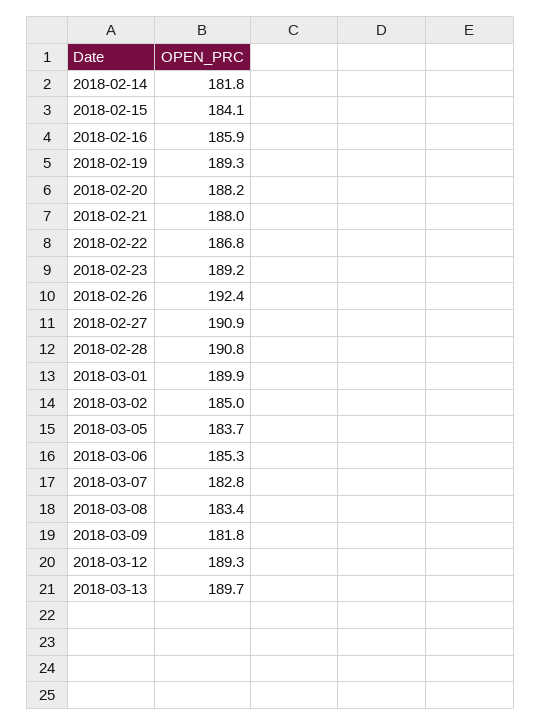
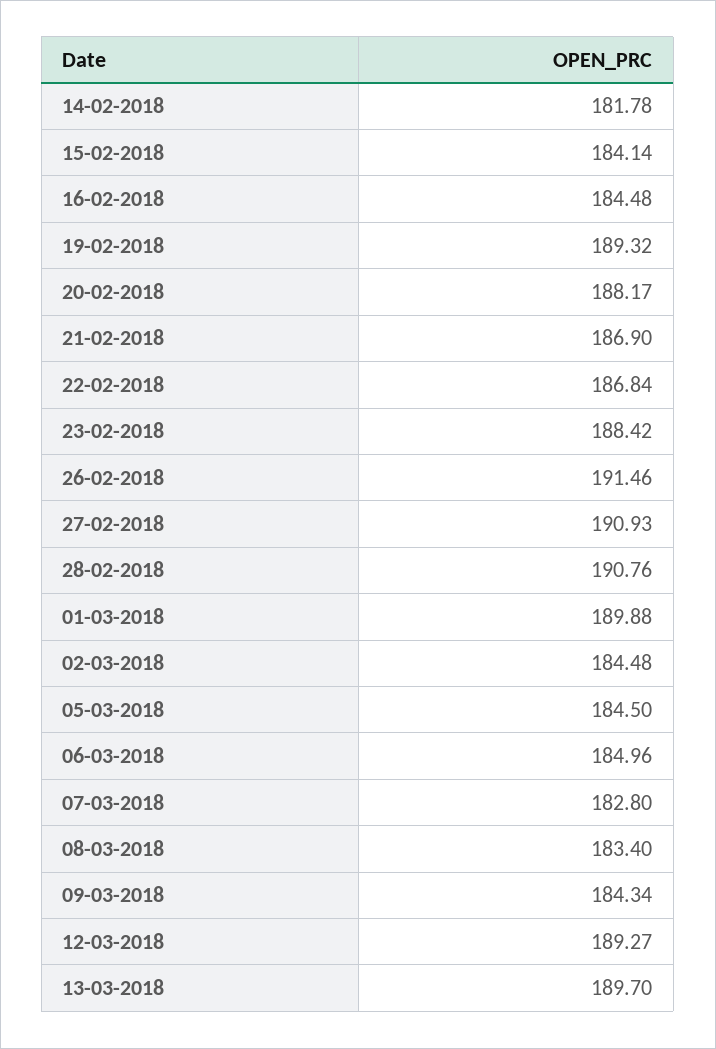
2018-02-16: 185.9 -> 184.48
2018-02-21: 188 -> 186.9
2018-02-23: 189.2 -> 188.42
2018-02-26: 192.4 -> 191.46
2018-03-02: 185 -> 184.48
2018-03-05: 183.7 -> 184.5
2018-03-06: 185.3 -> 184.96
2018-03-09: 181.8 -> 184.34

